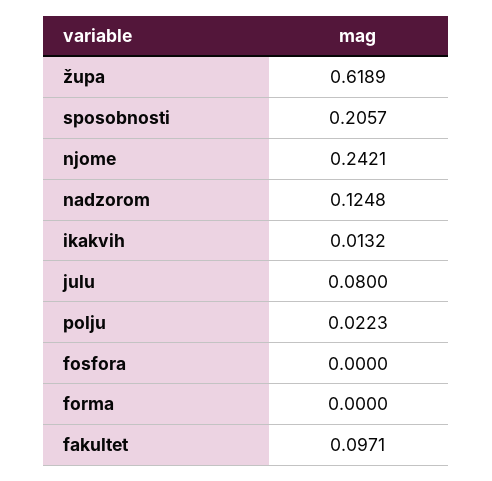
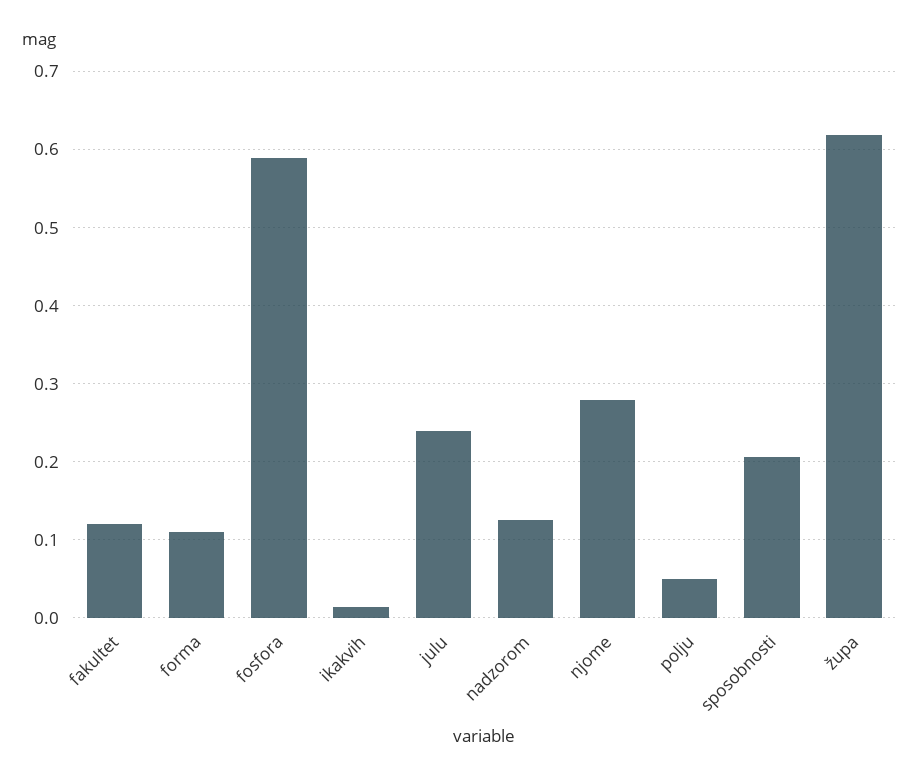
njome: 0.2421 -> 0.28
julu: 0.08 -> 0.24
polju: 0.0223 -> 0.05
fosfora: 0 -> 0.59
forma: 0 -> 0.11
fakultet: 0.0971 -> 0.12

